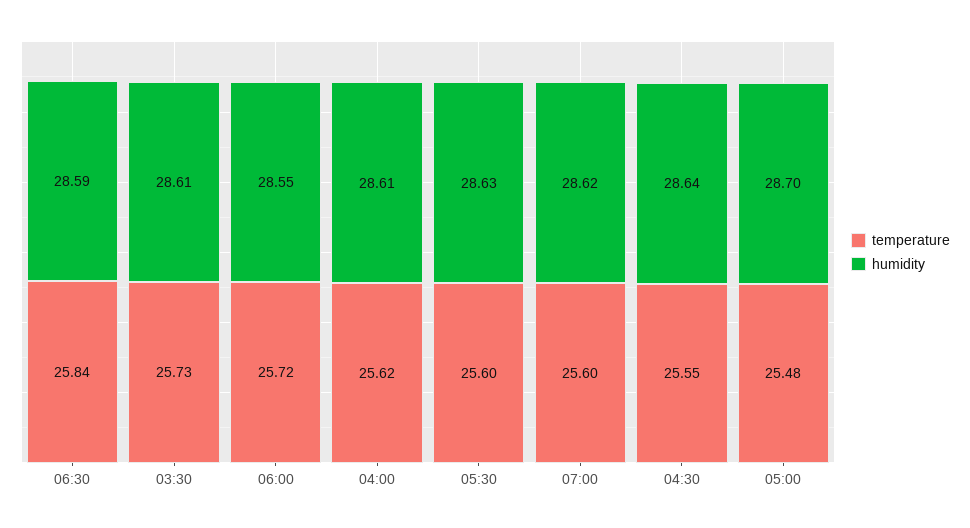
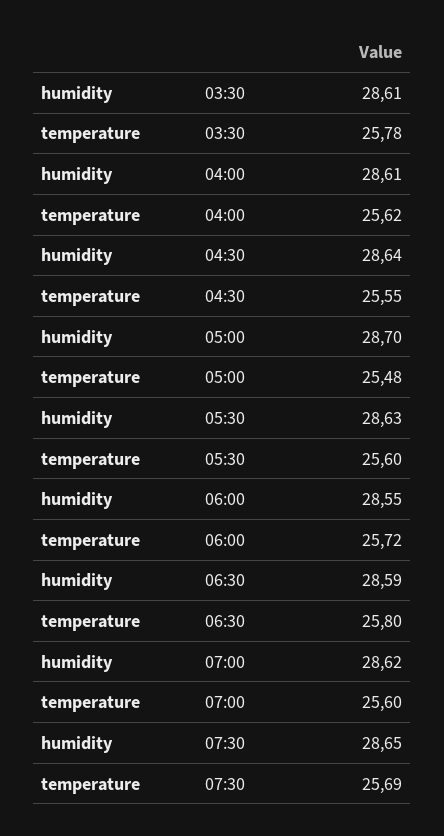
temperature, 06:30: 25.84 -> 25.8
temperature, 03:30: 25.73 -> 25.78
humidity, 07:30: none -> 28.65
temperature, 07:30: none -> 25.69

